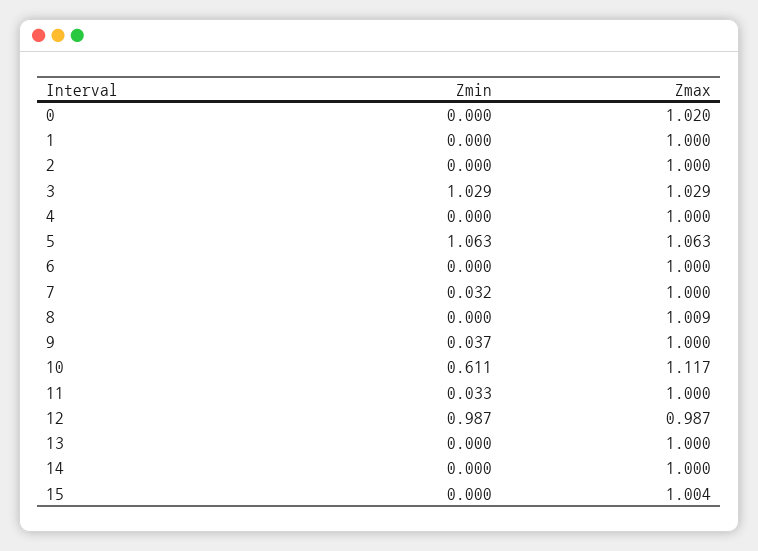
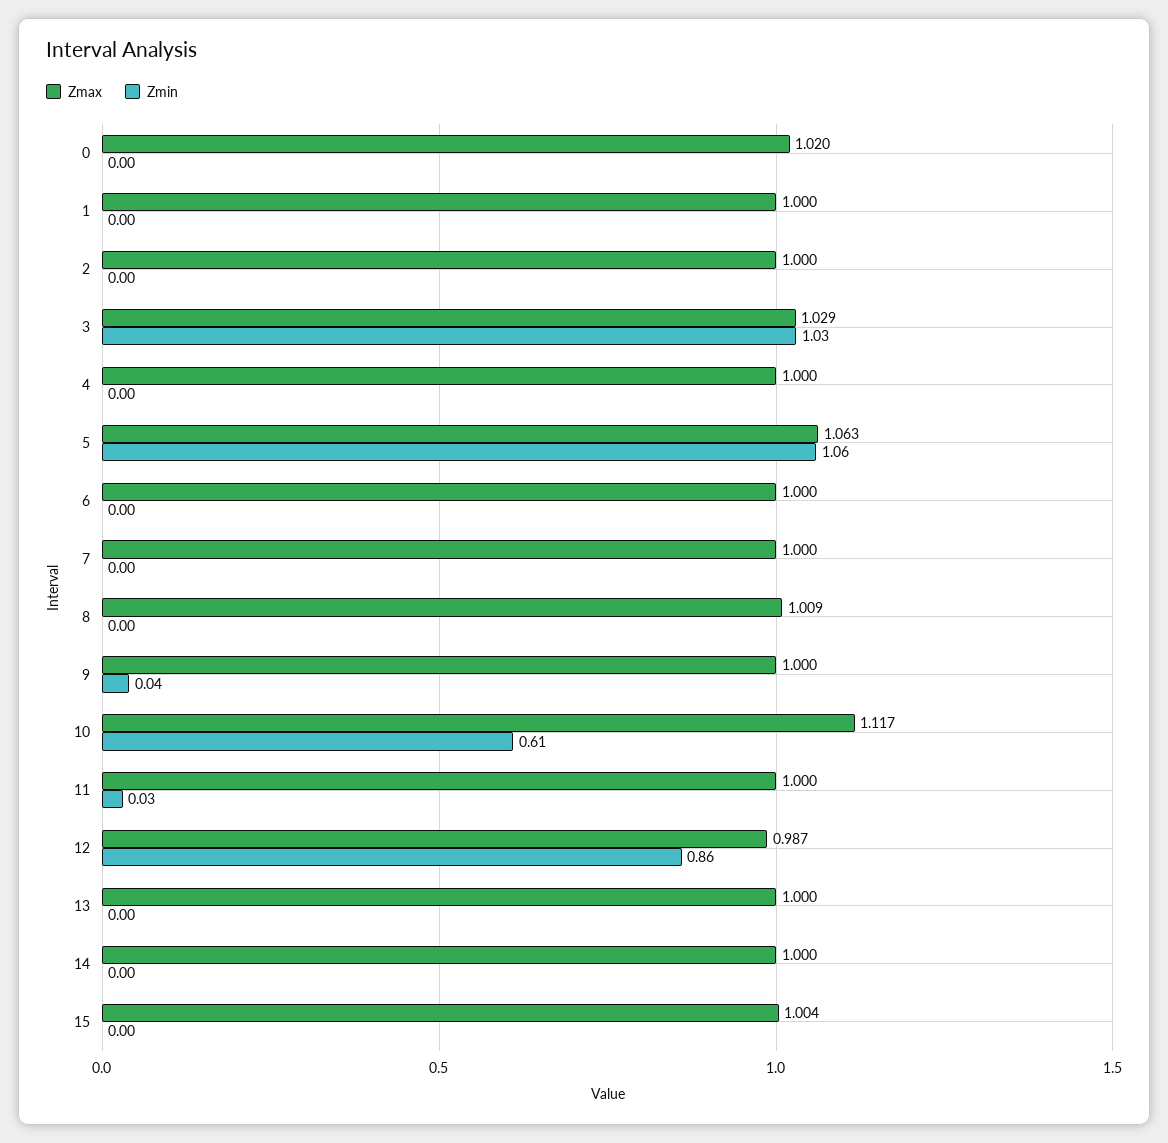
Zmin, 7: 0.032 -> 0
Zmin, 12: 0.987 -> 0.86

